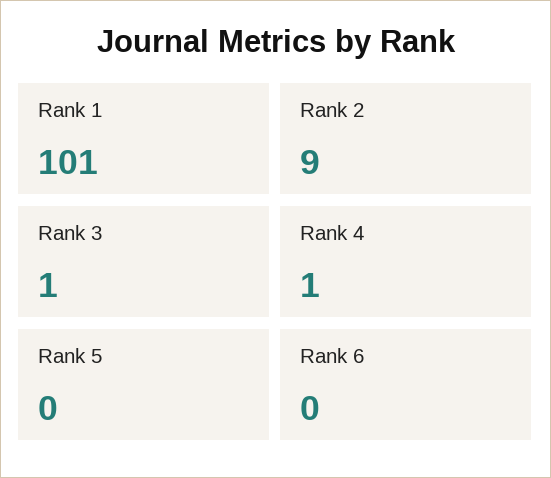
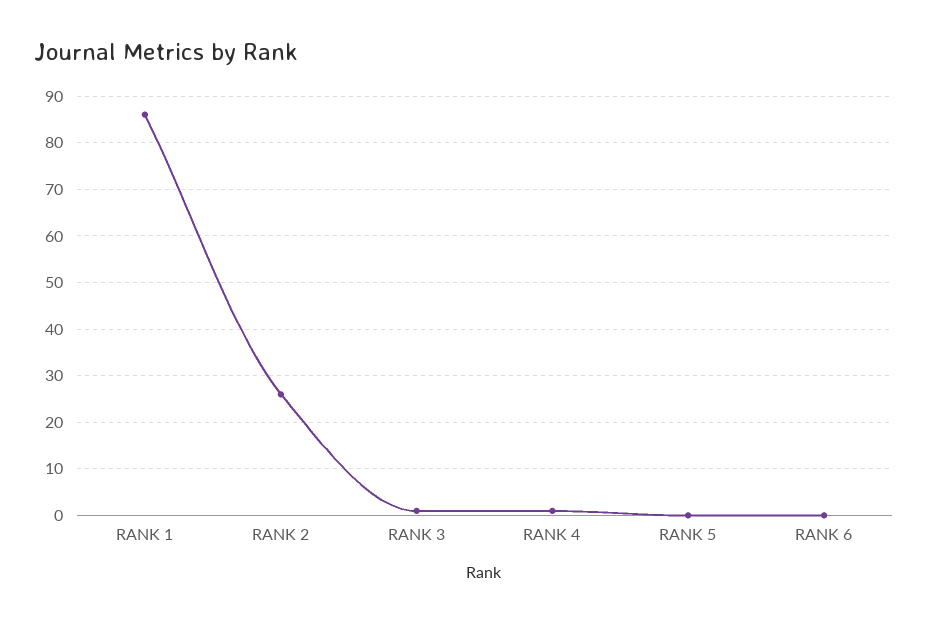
Rank 1: 101 -> 85
Rank 2: 9 -> 25

